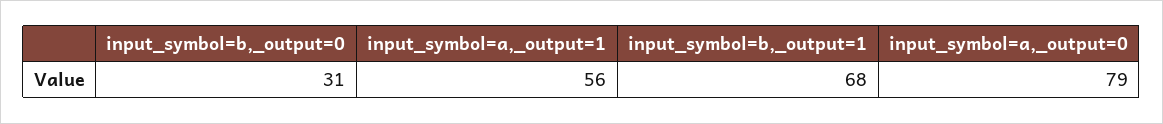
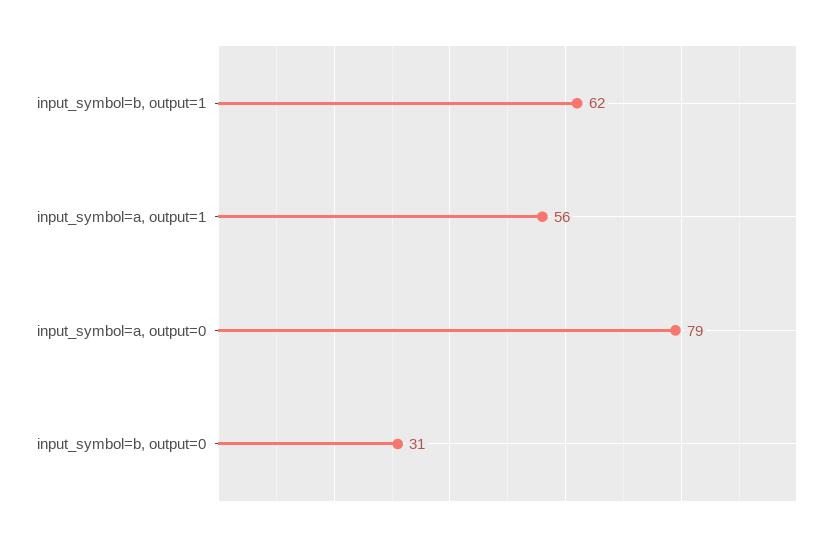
input_symbol=b,_output=1: 68 -> 62

